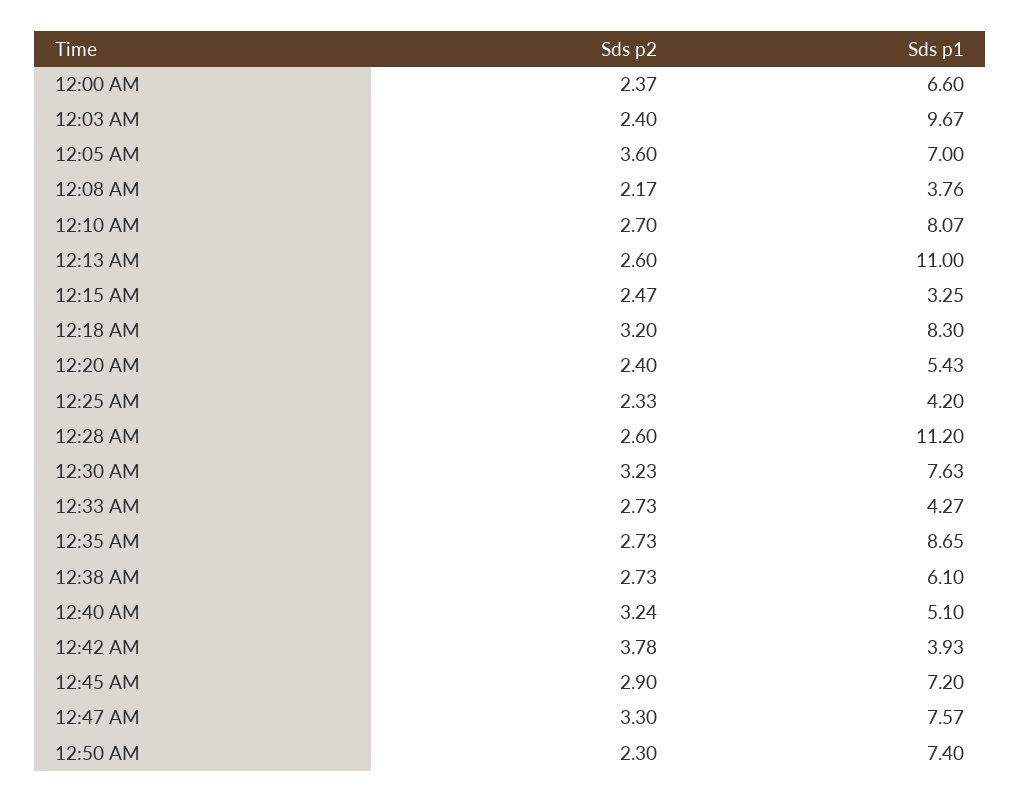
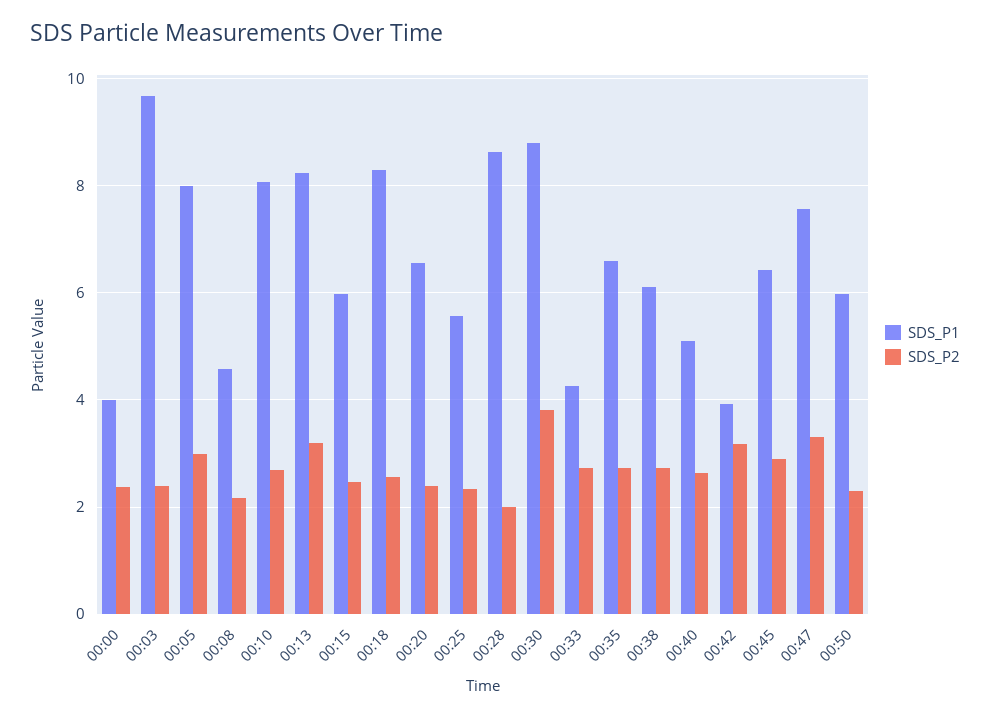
Sds p1, 12:00 AM: 6.6 -> 4
Sds p2, 12:05 AM: 3.6 -> 3
Sds p1, 12:05 AM: 7 -> 8
Sds p1, 12:08 AM: 3.76 -> 4.6
Sds p2, 12:13 AM: 2.6 -> 3.2
Sds p1, 12:13 AM: 11 -> 8.2
Sds p1, 12:15 AM: 3.25 -> 6
Sds p2, 12:18 AM: 3.2 -> 2.6
Sds p1, 12:20 AM: 5.43 -> 6.6
Sds p1, 12:25 AM: 4.2 -> 5.6
Sds p2, 12:28 AM: 2.6 -> 2
Sds p1, 12:28 AM: 11.2 -> 8.6
Sds p2, 12:30 AM: 3.23 -> 3.8
Sds p1, 12:30 AM: 7.63 -> 8.8
Sds p1, 12:35 AM: 8.65 -> 6.6
Sds p2, 12:40 AM: 3.24 -> 2.6
Sds p2, 12:42 AM: 3.78 -> 3.2
Sds p1, 12:45 AM: 7.2 -> 6.4
Sds p1, 12:50 AM: 7.4 -> 6

